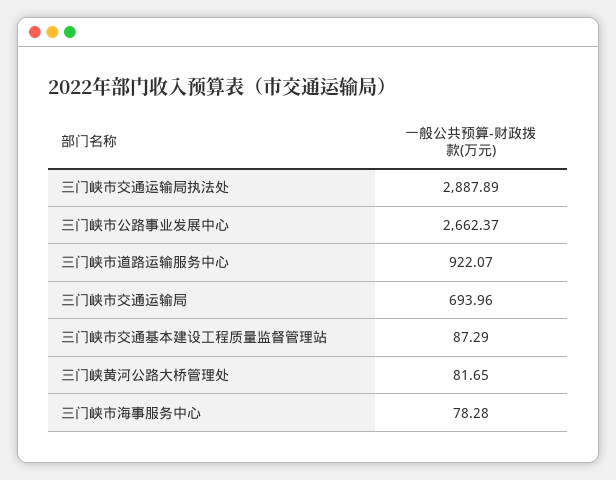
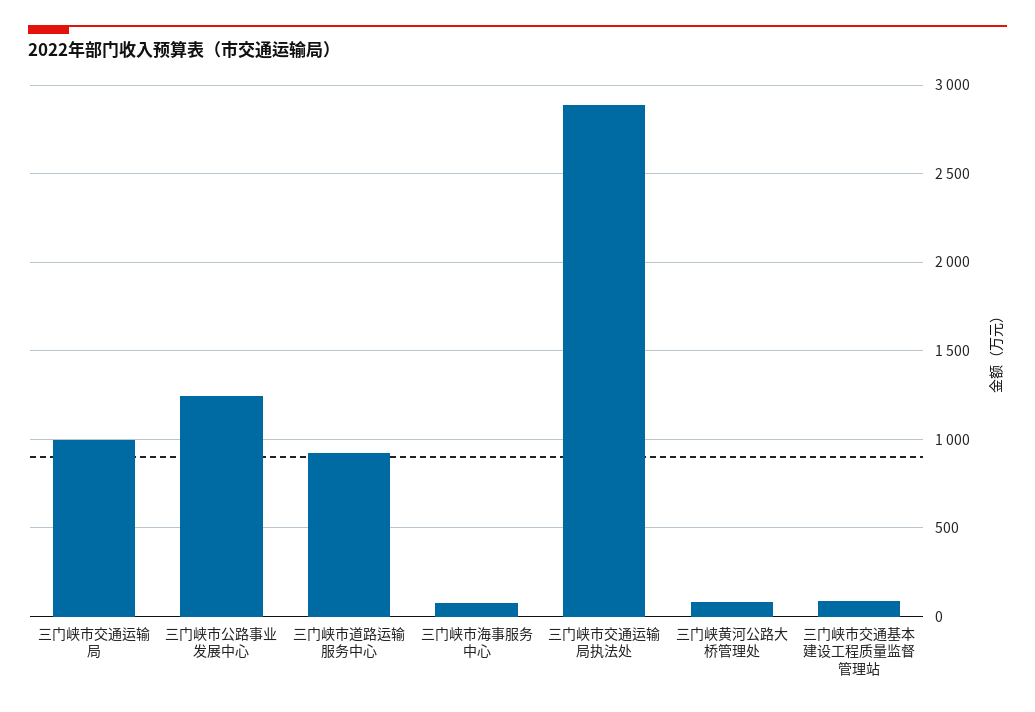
三门峡市公路事业发展中心: 2662.37 -> 1250
三门峡市交通运输局: 693.96 -> 1000

